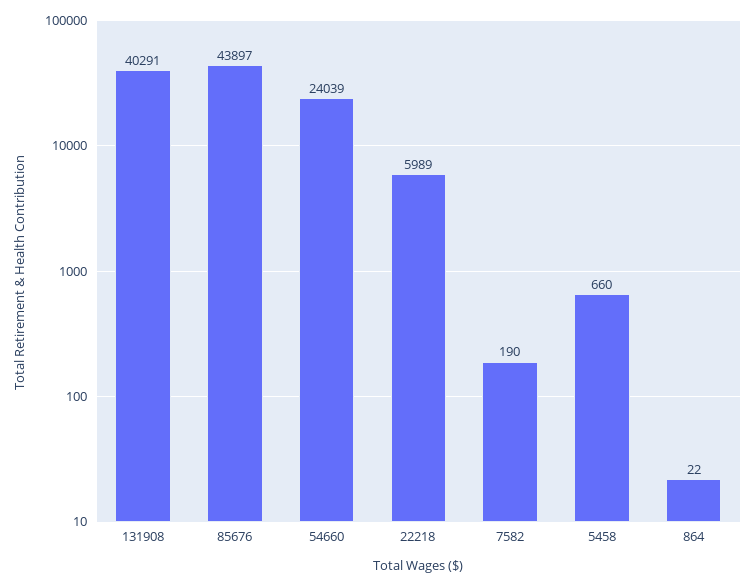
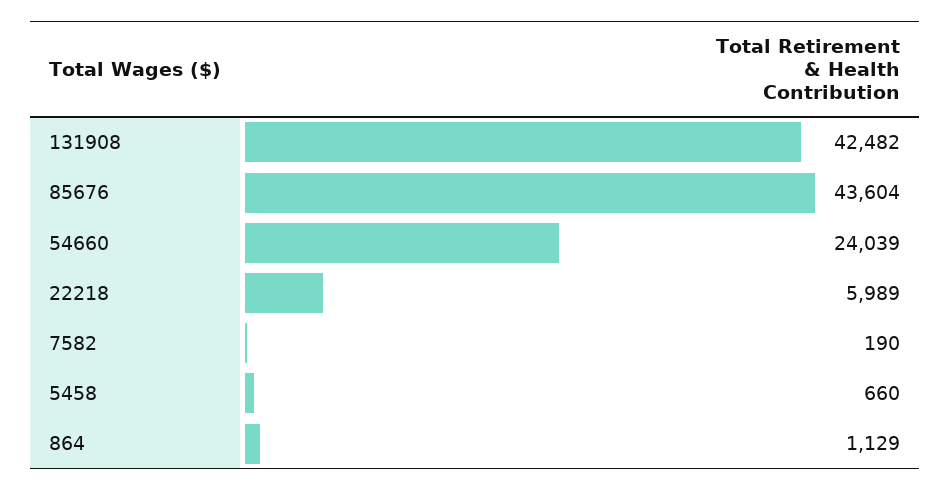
131908: 40291 -> 42482
85676: 43897 -> 43604
864: 22 -> 1129

